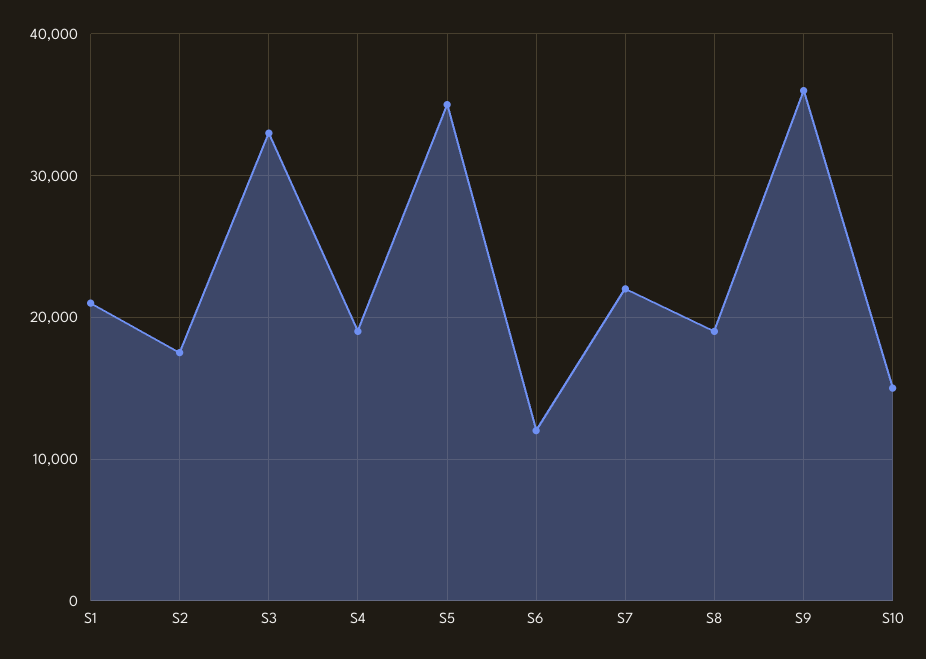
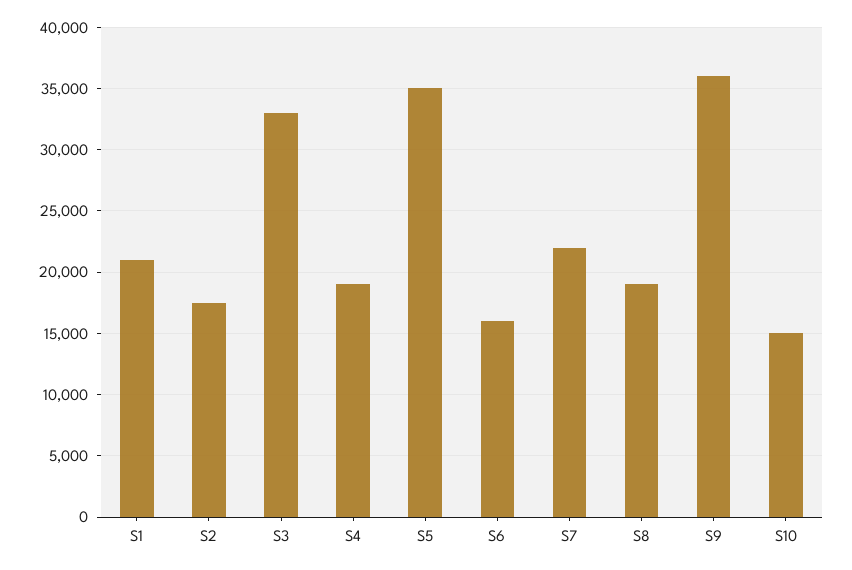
S6: 12000 -> 16000

